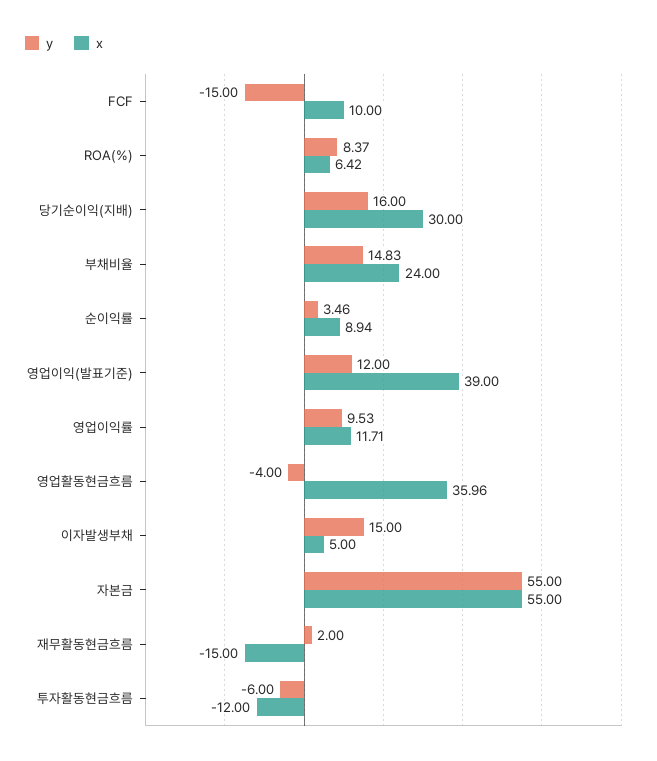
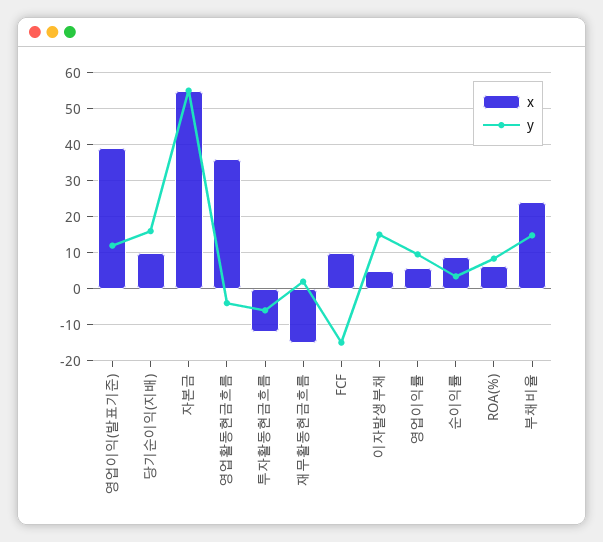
x, 당기순이익(지배): 30 -> 10
x, 영업이익률: 11.71 -> 6

